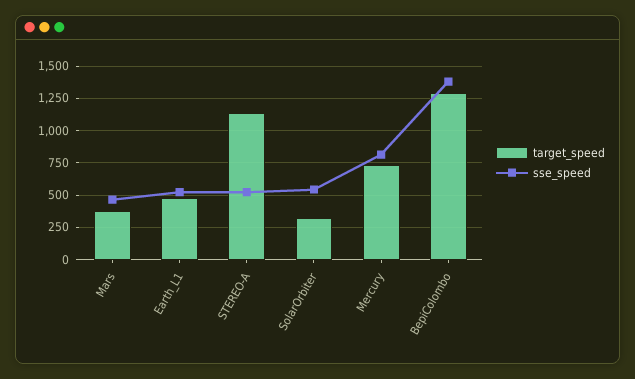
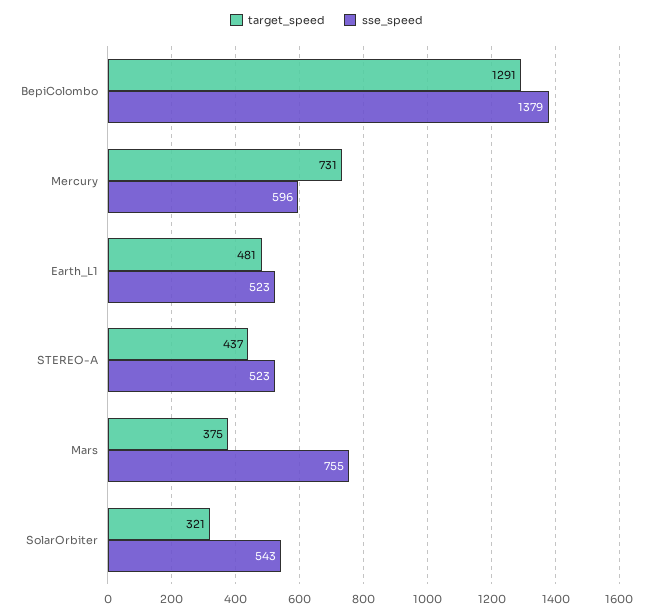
sse_speed, Mars: 450 -> 755
target_speed, STEREO-A: 1150 -> 437
sse_speed, Mercury: 800 -> 596

